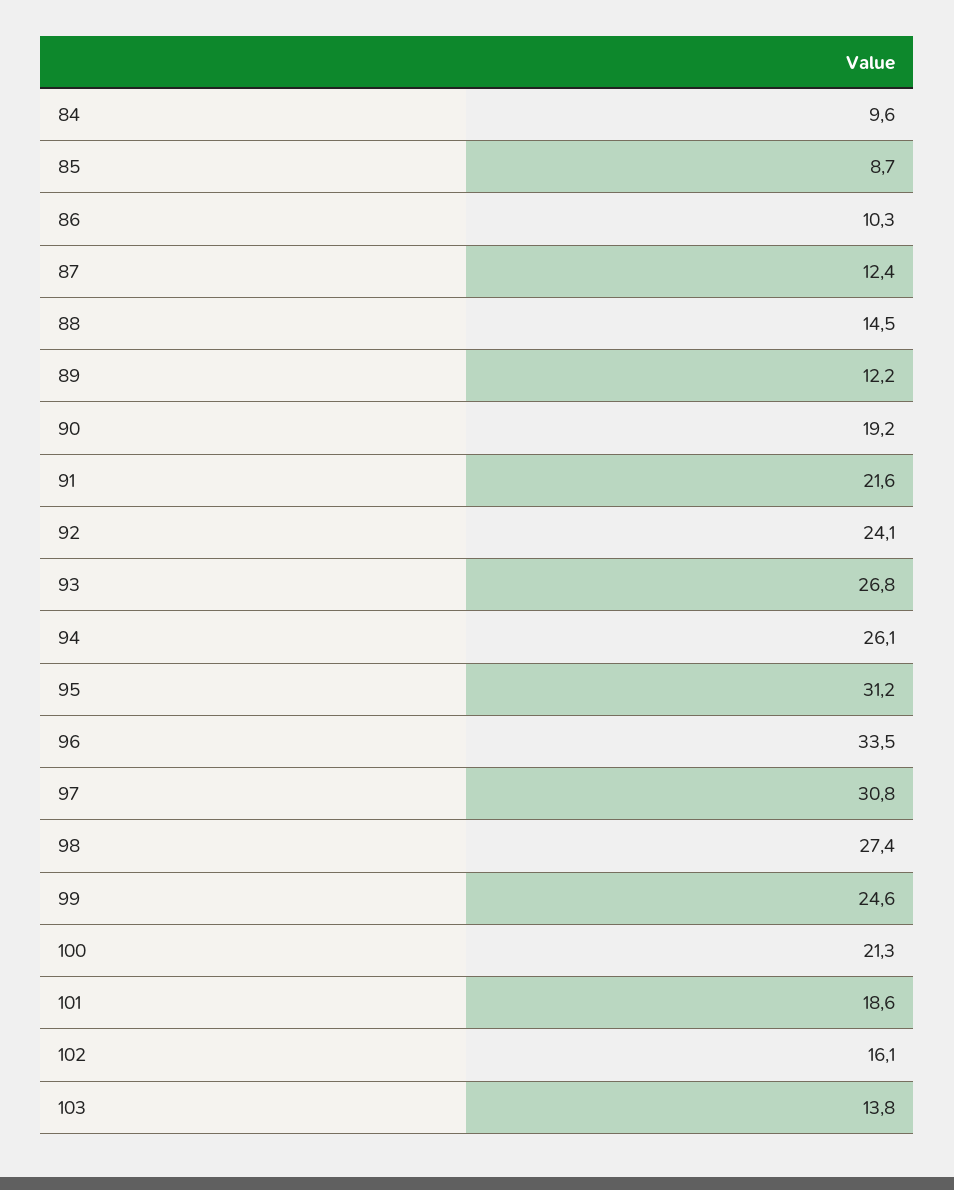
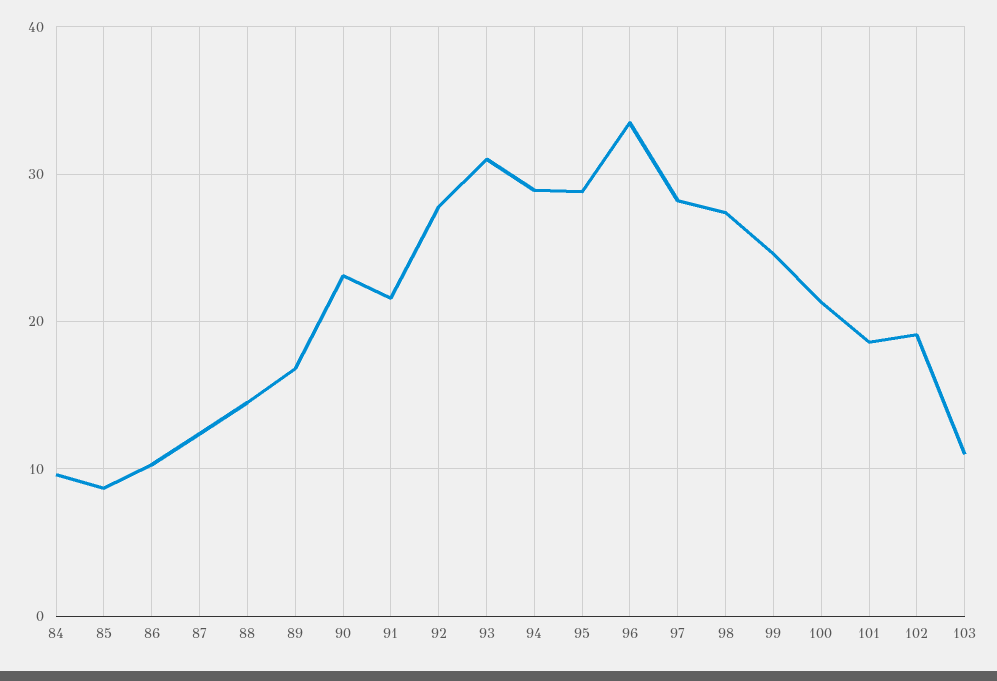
89: 12.2 -> 17
90: 19.2 -> 23
92: 24.1 -> 28
93: 26.8 -> 31
94: 26.1 -> 29
95: 31.2 -> 29
97: 30.8 -> 28
102: 16.1 -> 19
103: 13.8 -> 11

